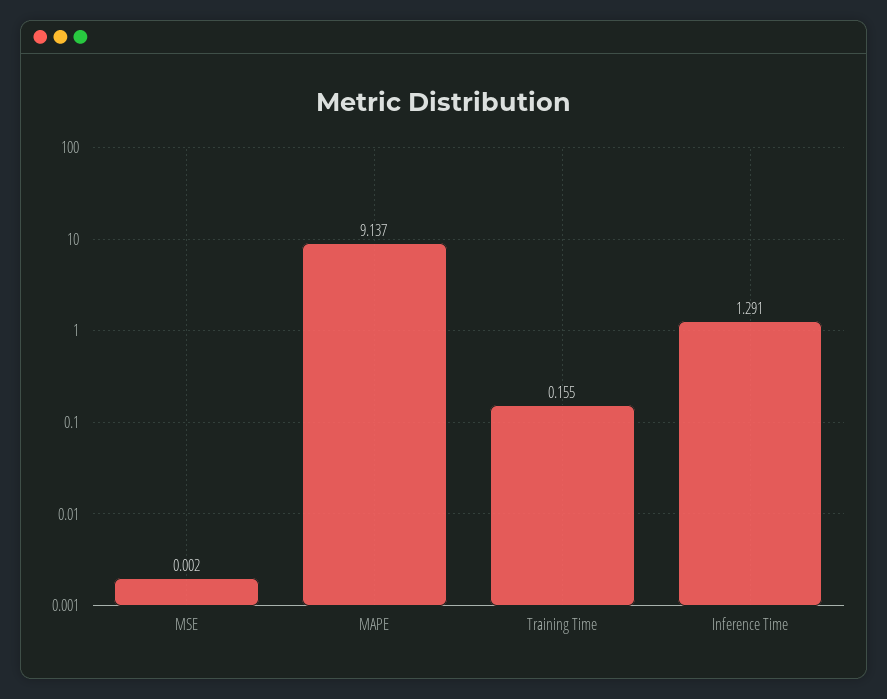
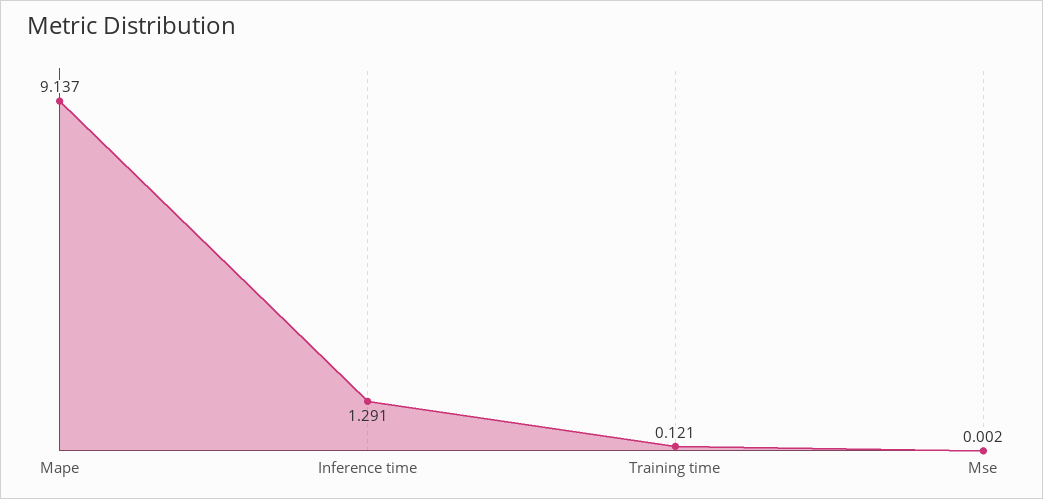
Training Time: 0.155 -> 0.121

